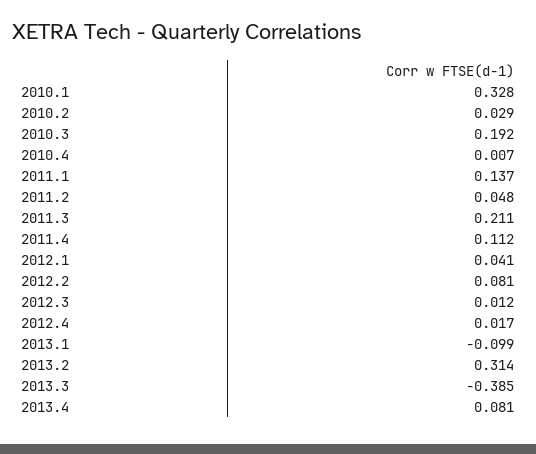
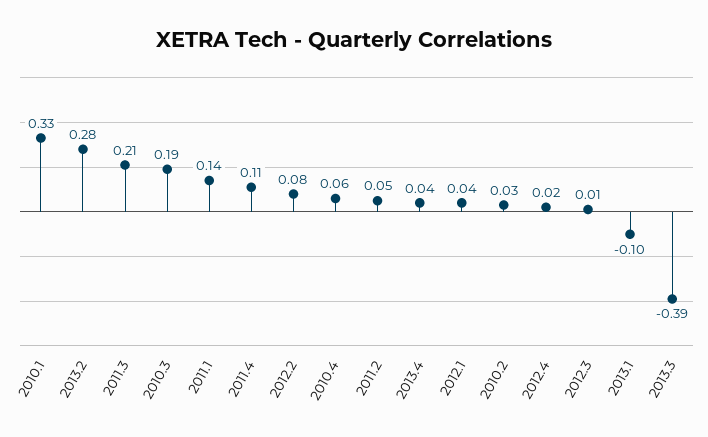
2010.4: 0.007 -> 0.06
2013.2: 0.314 -> 0.28
2013.4: 0.081 -> 0.04

